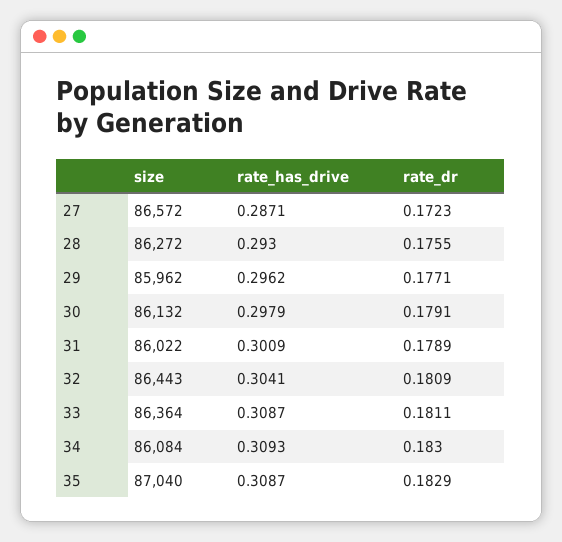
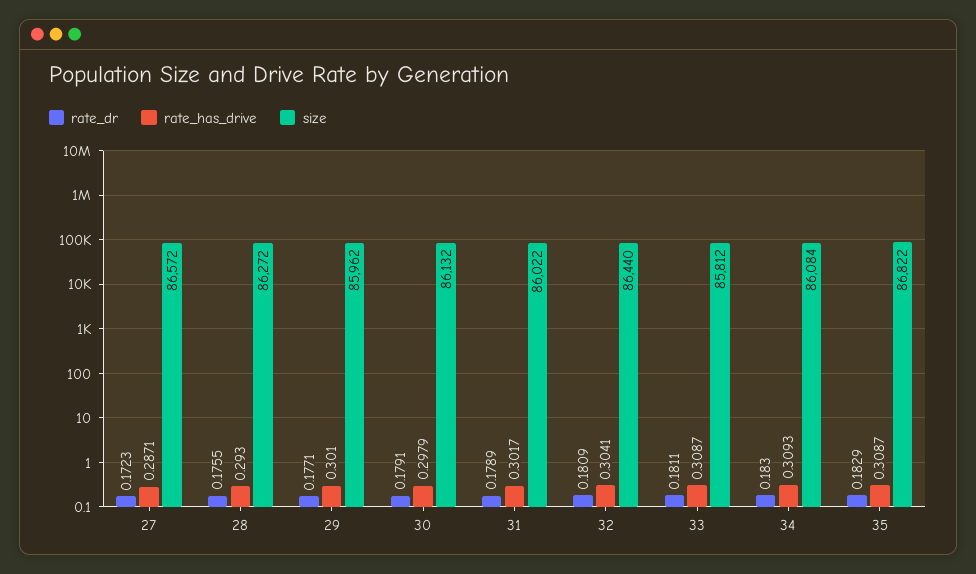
rate_has_drive, 29: 0.2962 -> 0.301
rate_has_drive, 31: 0.3009 -> 0.3017
size, 32: 86443 -> 86440
size, 33: 86364 -> 85812
size, 35: 87040 -> 86822

